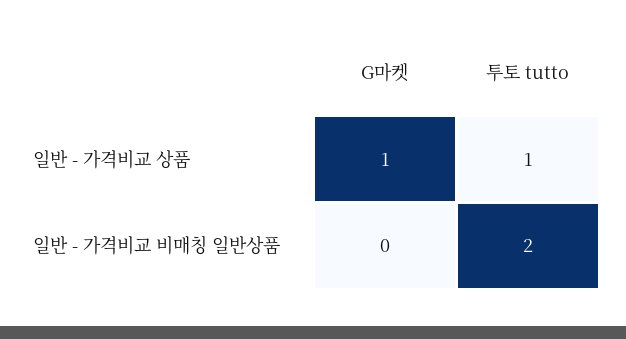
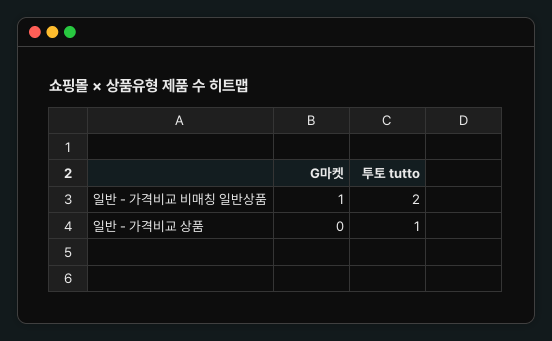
G마켓, 일반 - 가격비교 상품: 1 -> 0
G마켓, 일반 - 가격비교 비매칭 일반상품: 0 -> 1

